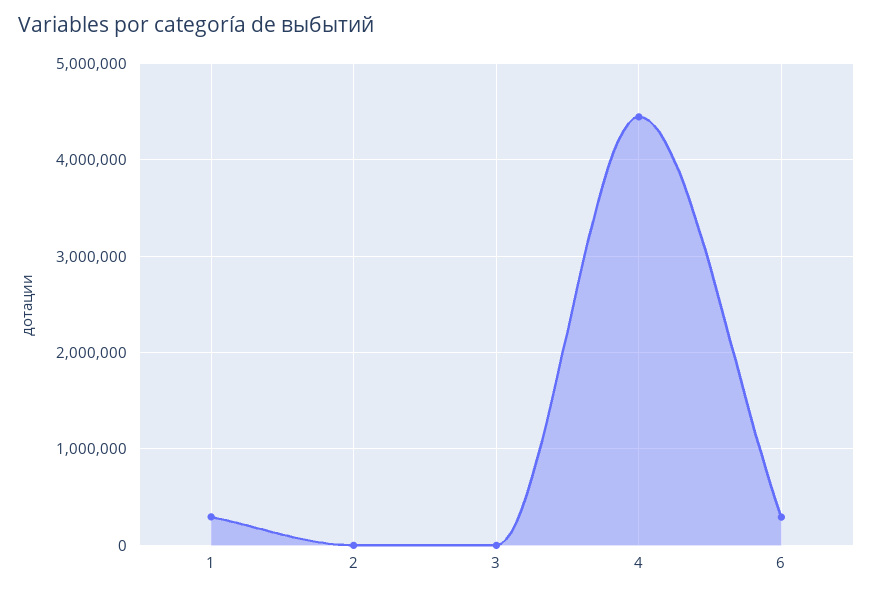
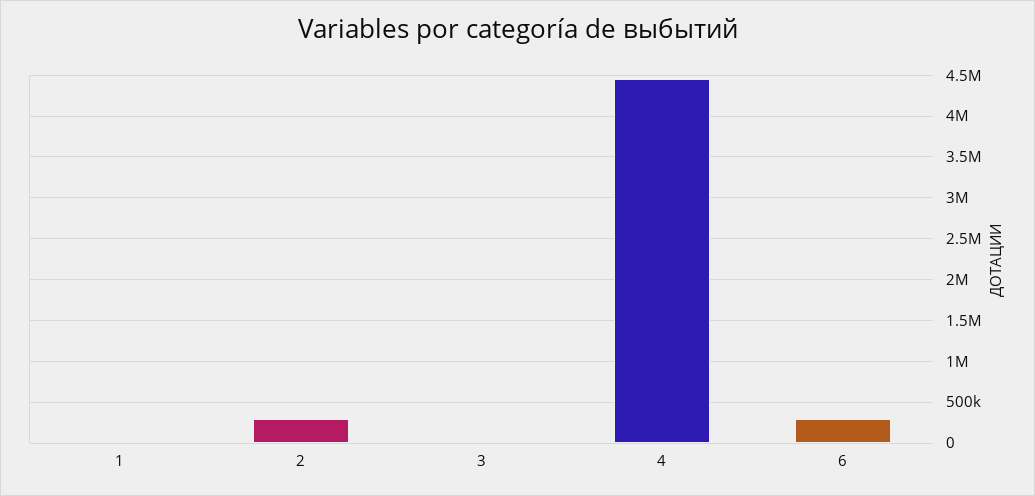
1: 300000 -> 0
2: 0 -> 300000

